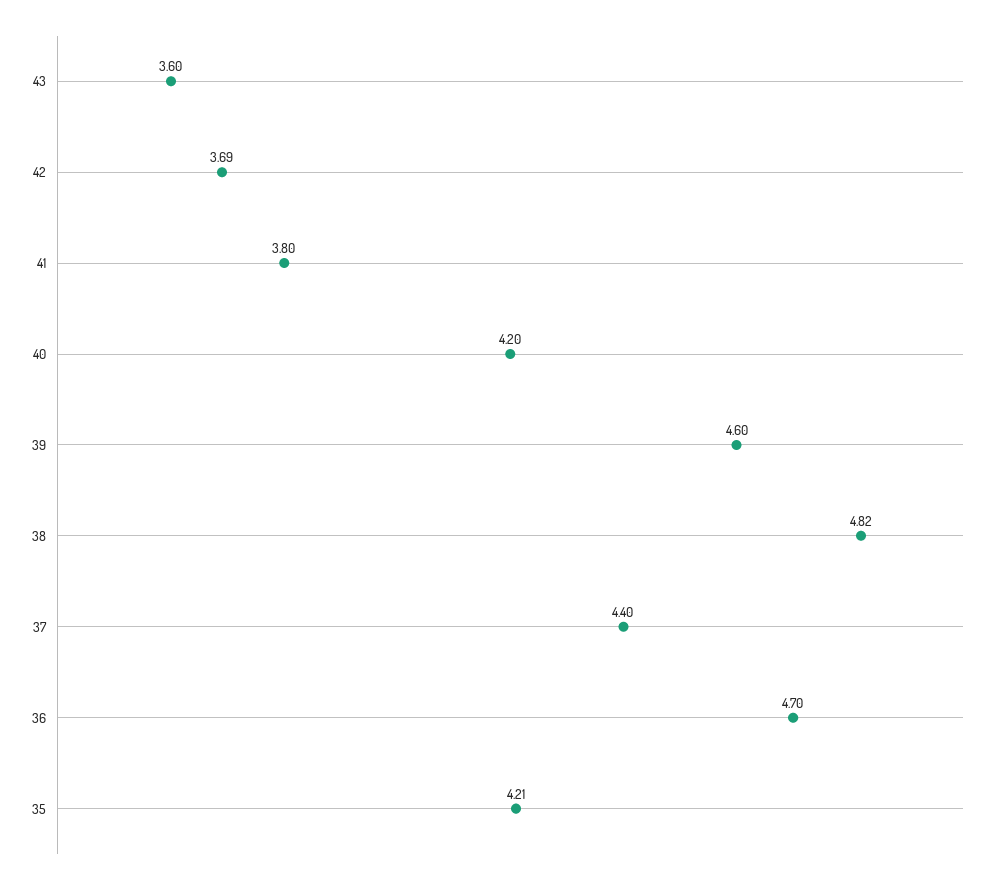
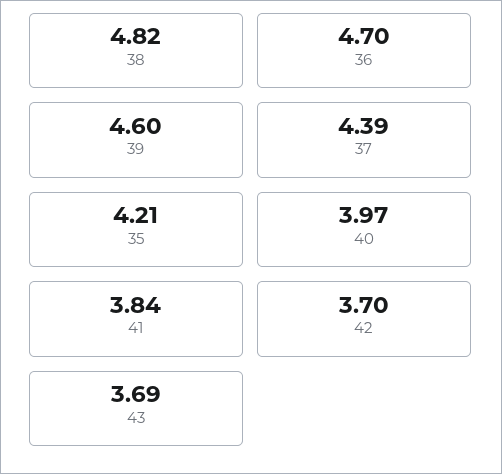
43: 3.6 -> 3.69
42: 3.69 -> 3.7
41: 3.8 -> 3.84
40: 4.2 -> 3.97
37: 4.4 -> 4.39

